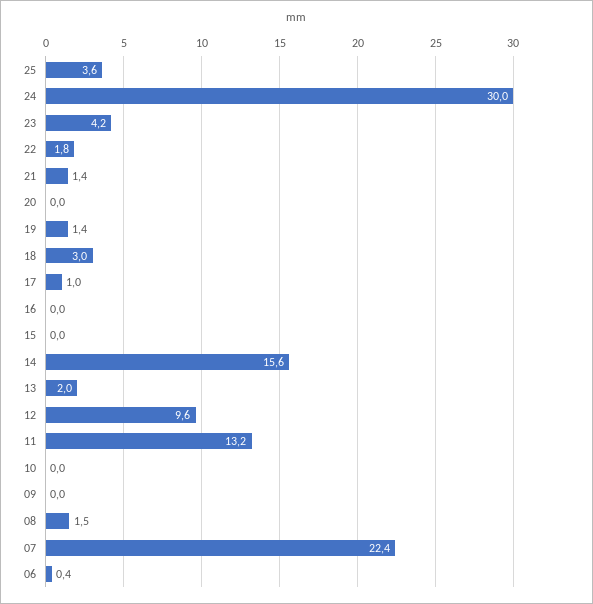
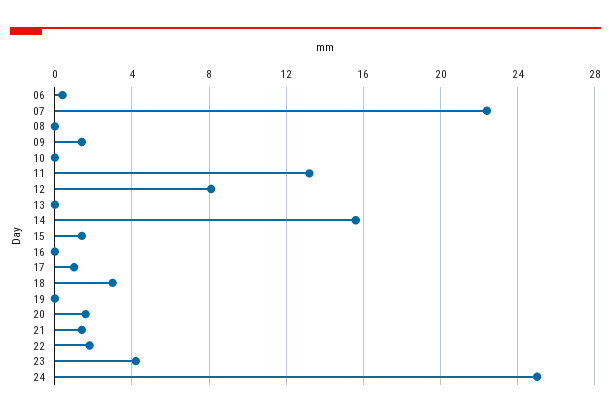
25: 3.6 -> none
24: 30 -> 25
20: 0 -> 1.5
19: 1.4 -> 0
15: 0 -> 1.5
13: 2 -> 0
12: 9.6 -> 8
09: 0 -> 1.5
08: 1.5 -> 0

